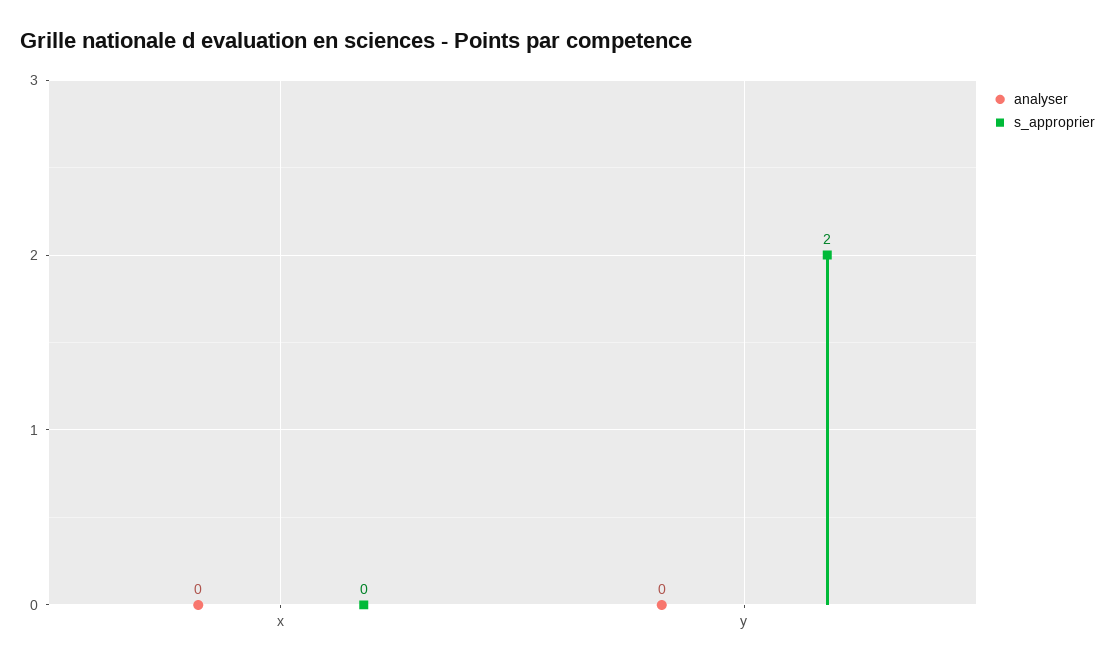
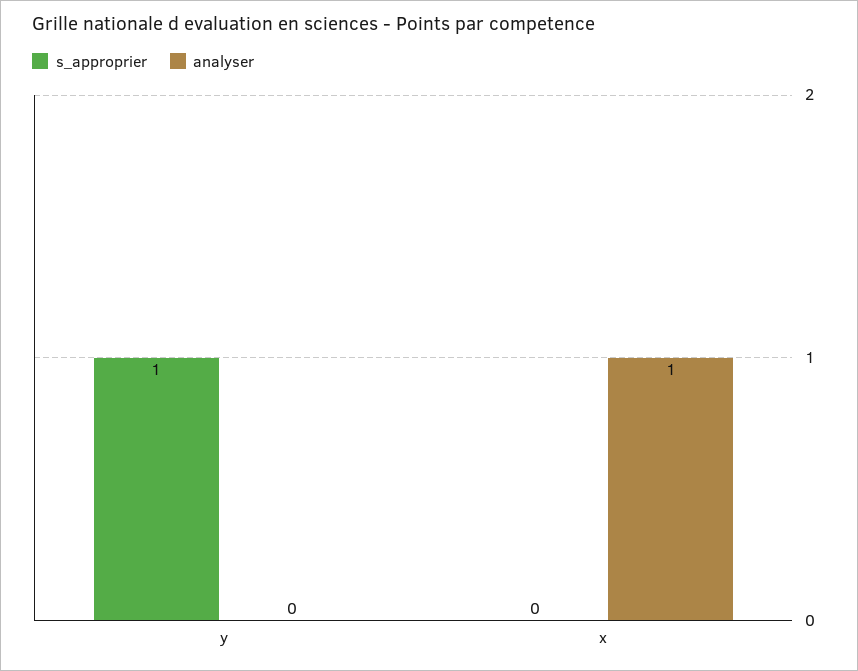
analyser, x: 0 -> 1
s_approprier, y: 2 -> 1

